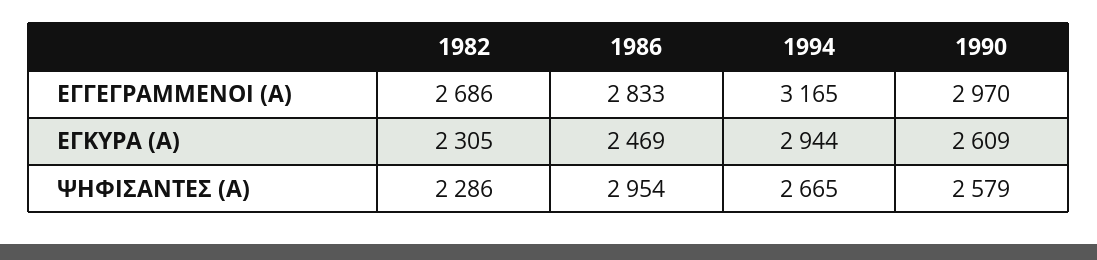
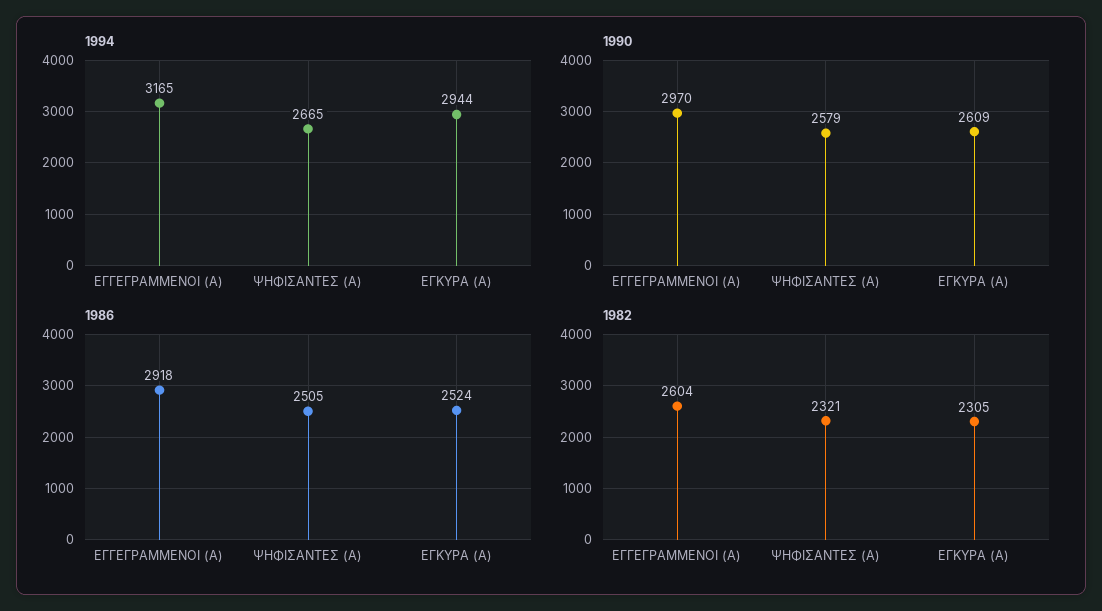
1982, ΕΓΓΕΓΡΑΜΜΕΝΟΙ (Α): 2686 -> 2604
1986, ΕΓΓΕΓΡΑΜΜΕΝΟΙ (Α): 2833 -> 2918
1986, ΕΓΚΥΡΑ (Α): 2469 -> 2524
1982, ΨΗΦΙΣΑΝΤΕΣ (Α): 2286 -> 2321
1986, ΨΗΦΙΣΑΝΤΕΣ (Α): 2954 -> 2505

